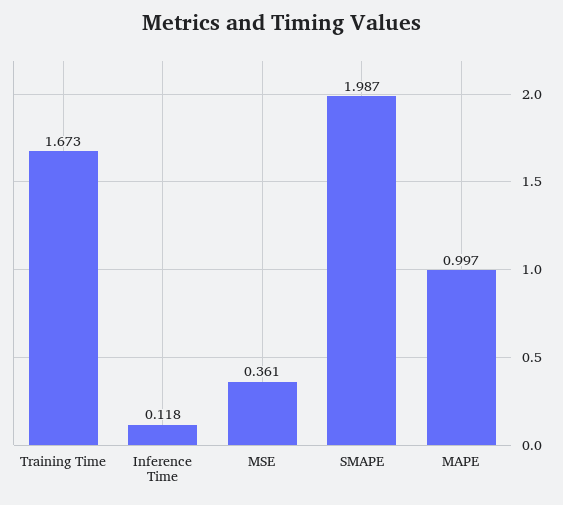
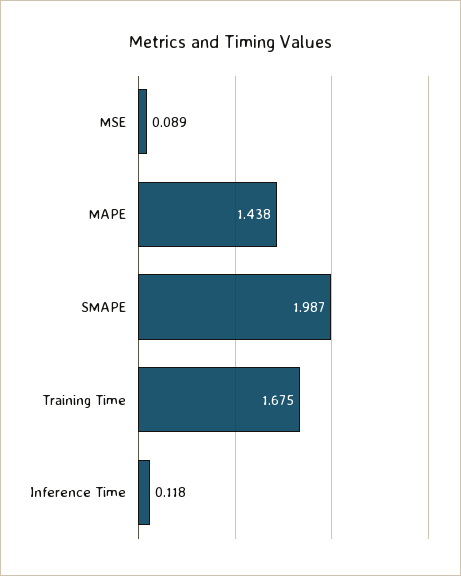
Training Time: 1.673 -> 1.675
MSE: 0.361 -> 0.089
MAPE: 0.997 -> 1.438

